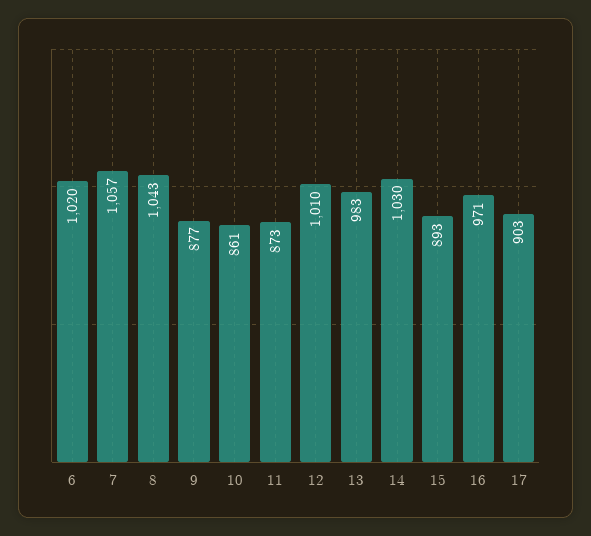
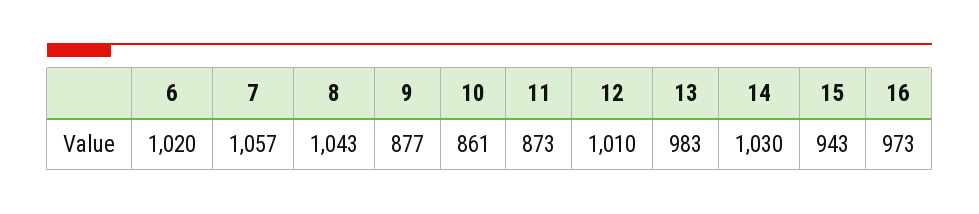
15: 893 -> 943
16: 971 -> 973
17: 903 -> none

